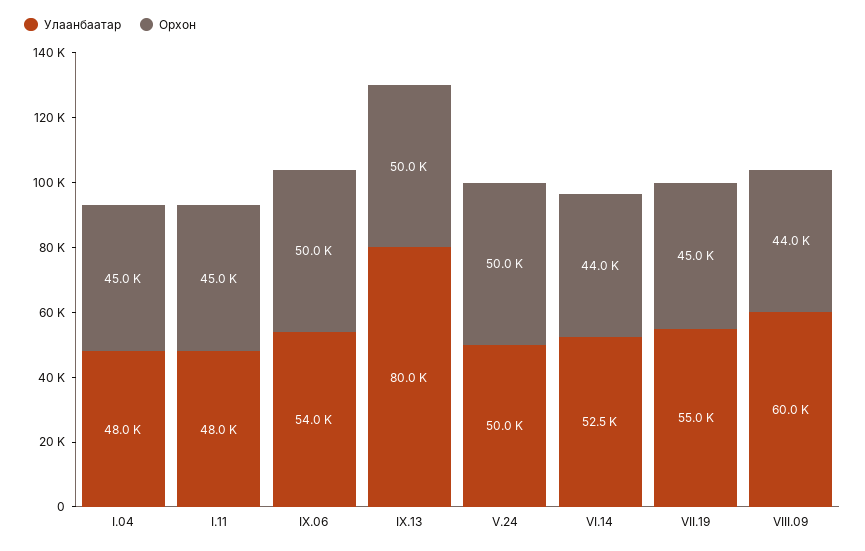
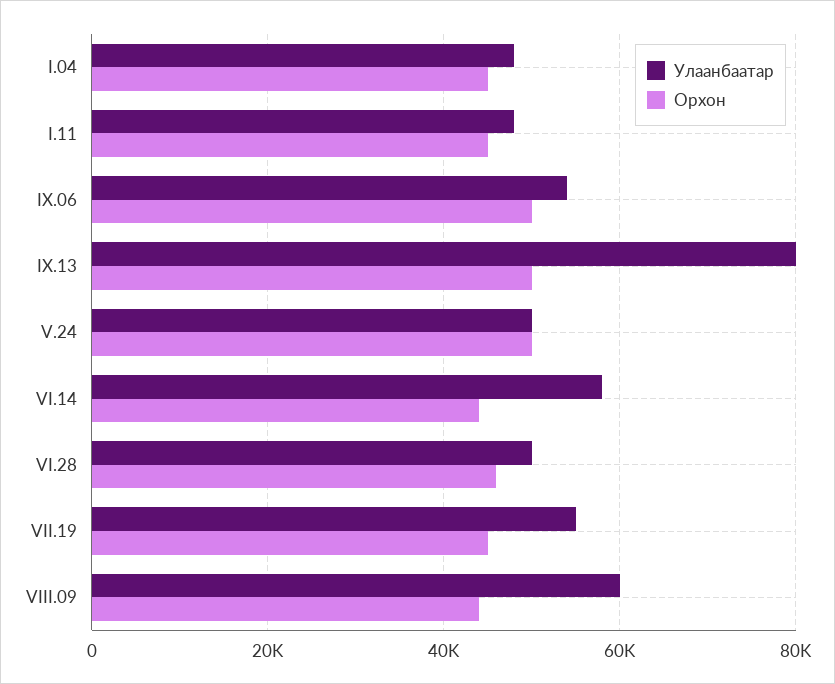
Улаанбаатар, VI.14: 52500 -> 58000
Улаанбаатар, VI.28: none -> 50000
Орхон, VI.28: none -> 46000

